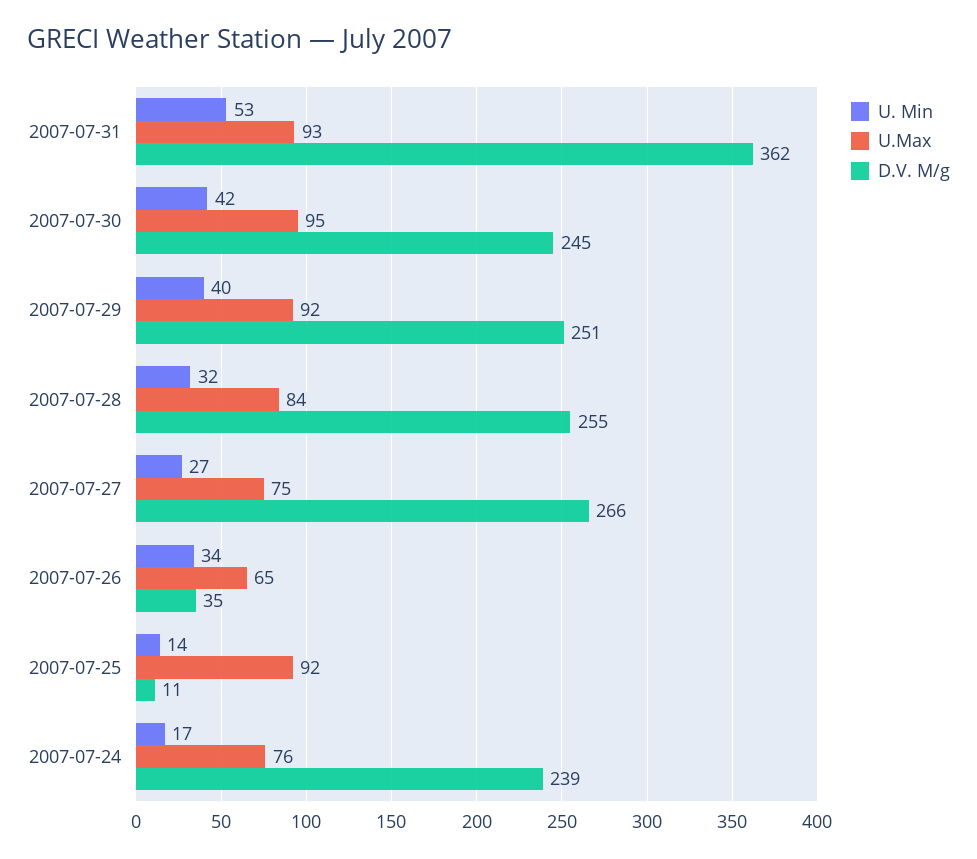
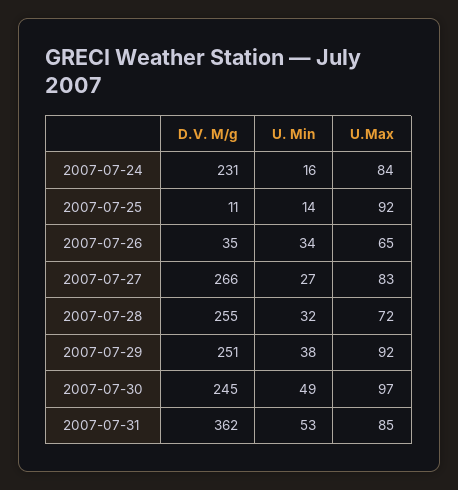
U.Max, 2007-07-31: 93 -> 85
U. Min, 2007-07-30: 42 -> 49
U.Max, 2007-07-30: 95 -> 97
U. Min, 2007-07-29: 40 -> 38
U.Max, 2007-07-28: 84 -> 72
U.Max, 2007-07-27: 75 -> 83
U. Min, 2007-07-24: 17 -> 16
U.Max, 2007-07-24: 76 -> 84
D.V. M/g, 2007-07-24: 239 -> 231

